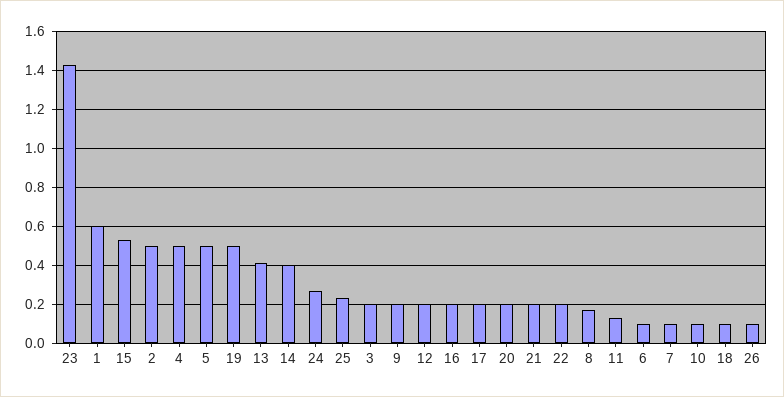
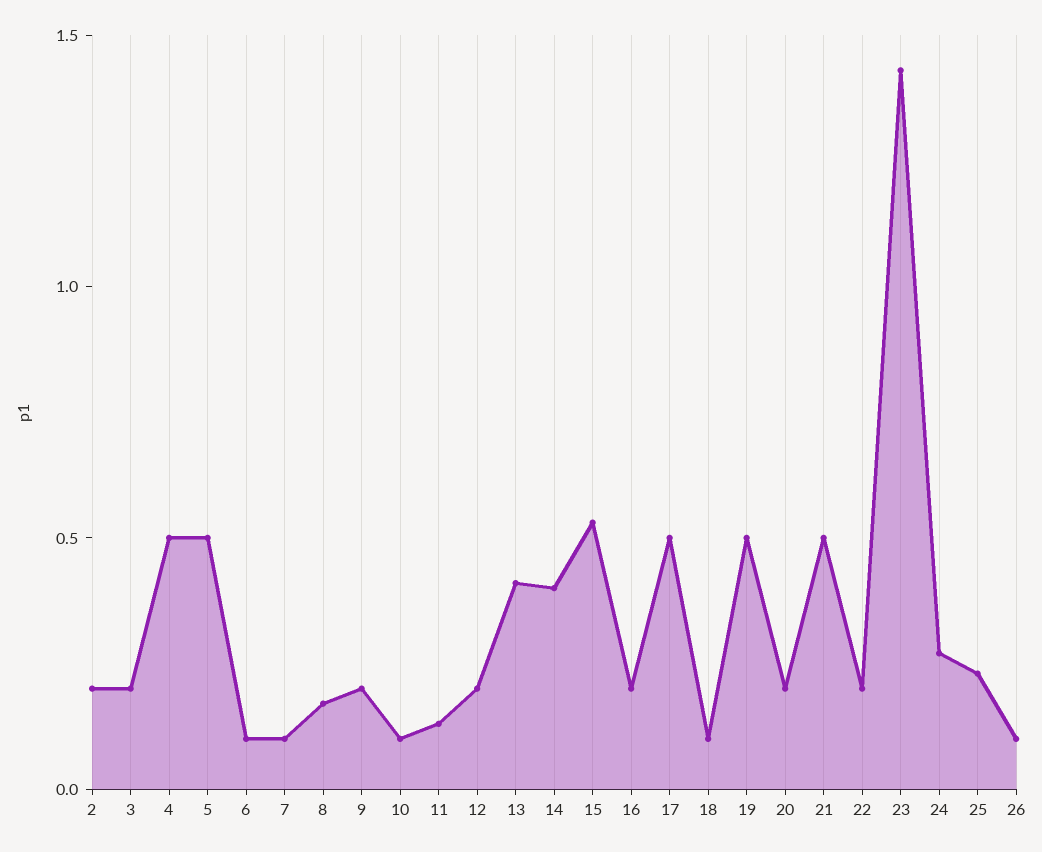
1: 0.6 -> none
2: 0.5 -> 0.2
17: 0.2 -> 0.5
21: 0.2 -> 0.5

